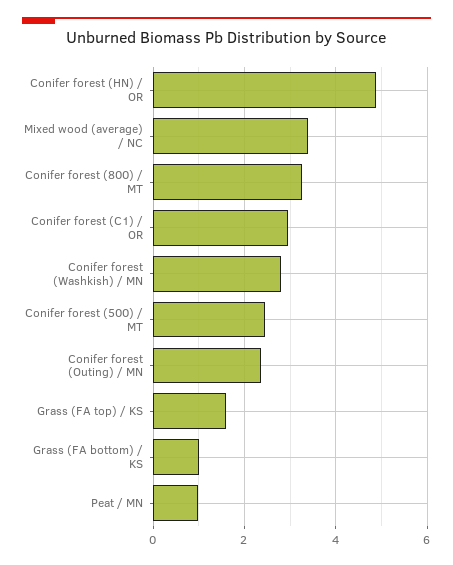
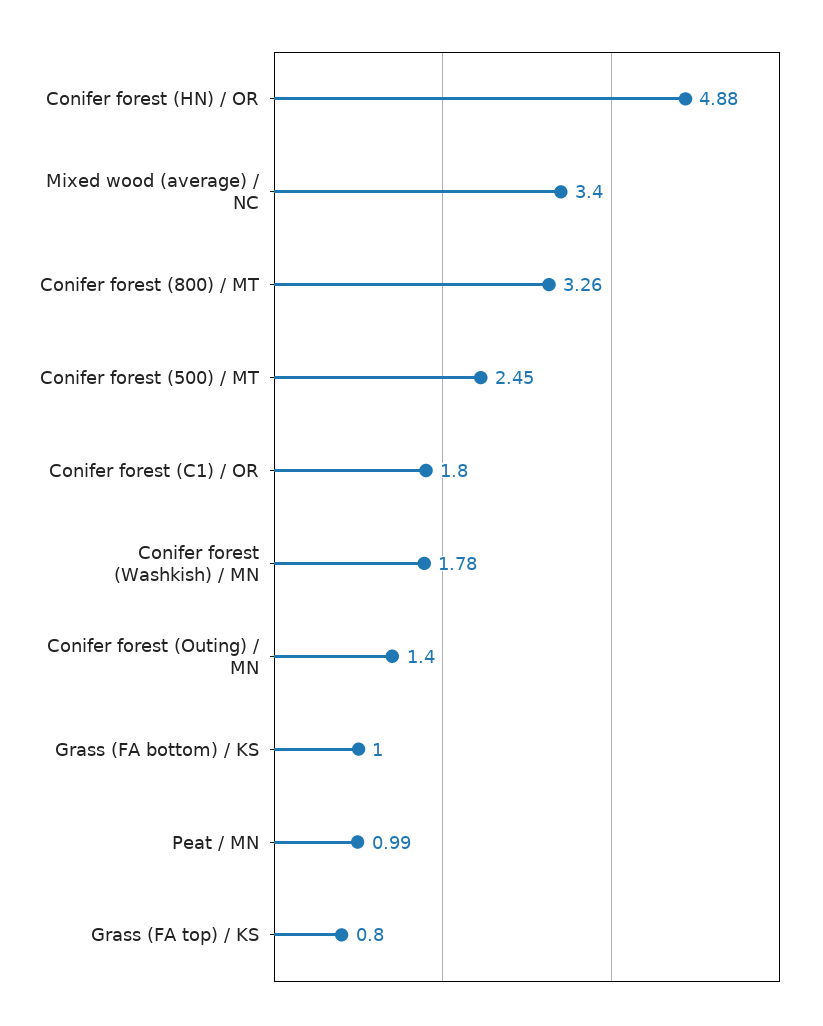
Conifer forest (C1) / OR: 3 -> 1.8
Conifer forest (Washkish) / MN: 2.8 -> 1.78
Conifer forest (Outing) / MN: 2.4 -> 1.4
Grass (FA top) / KS: 1.6 -> 0.8

